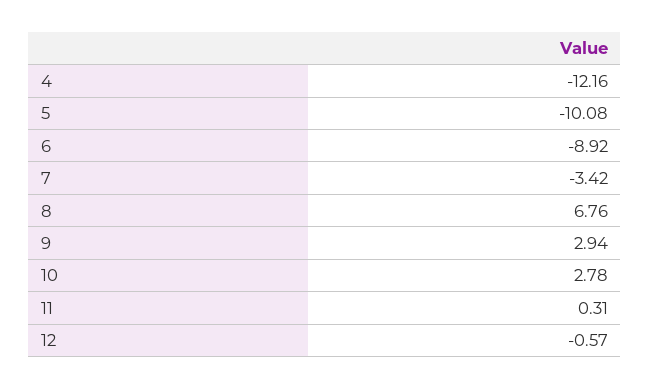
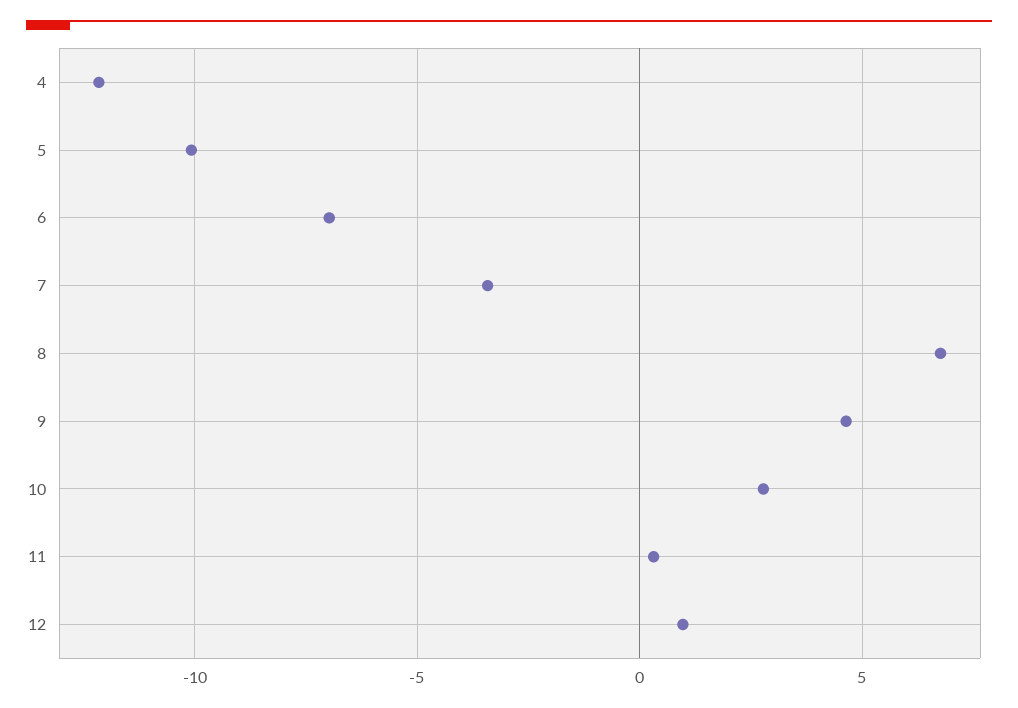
6: -8.92 -> -7
9: 2.94 -> 4.5
12: -0.57 -> 1

